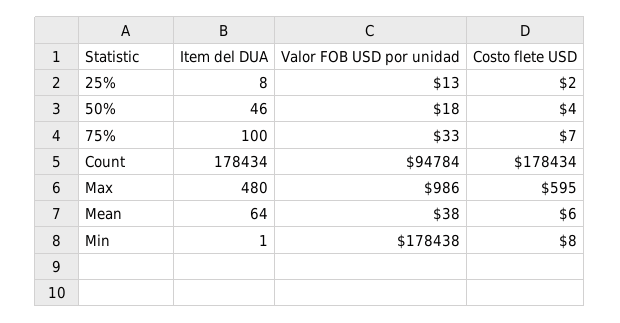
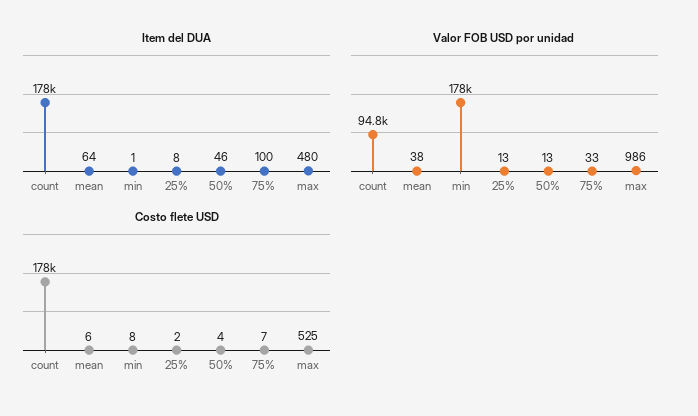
Valor FOB USD por unidad, 50%: 18 -> 13
Costo flete USD, Max: 595 -> 525

